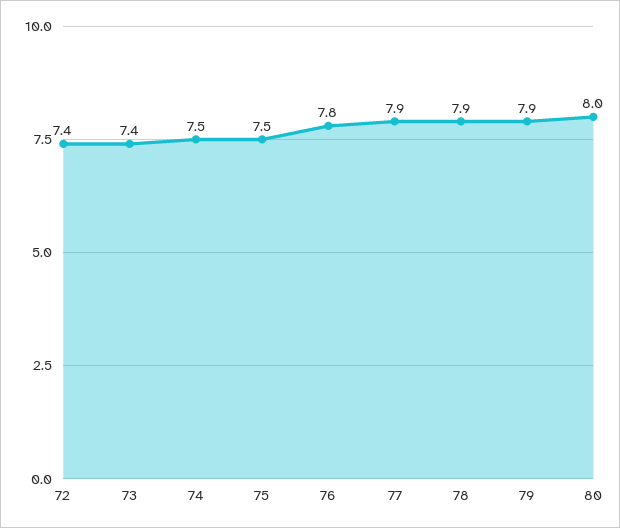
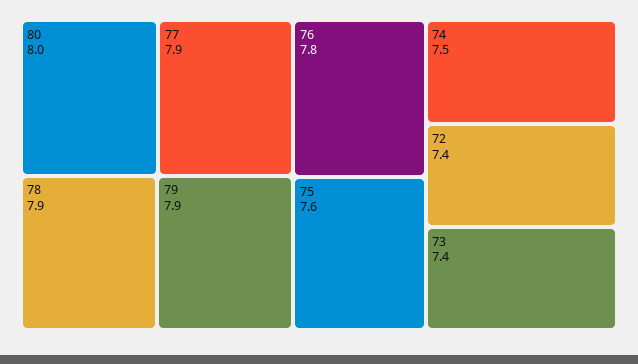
75: 7.5 -> 7.6

